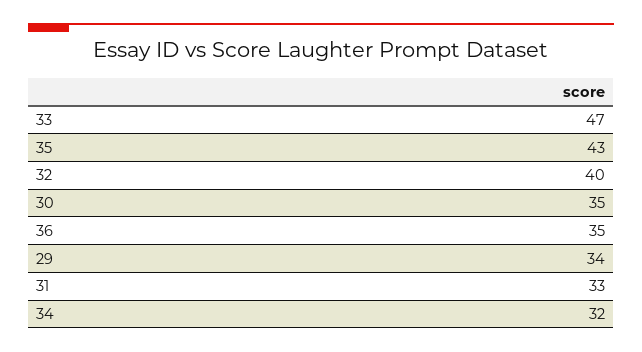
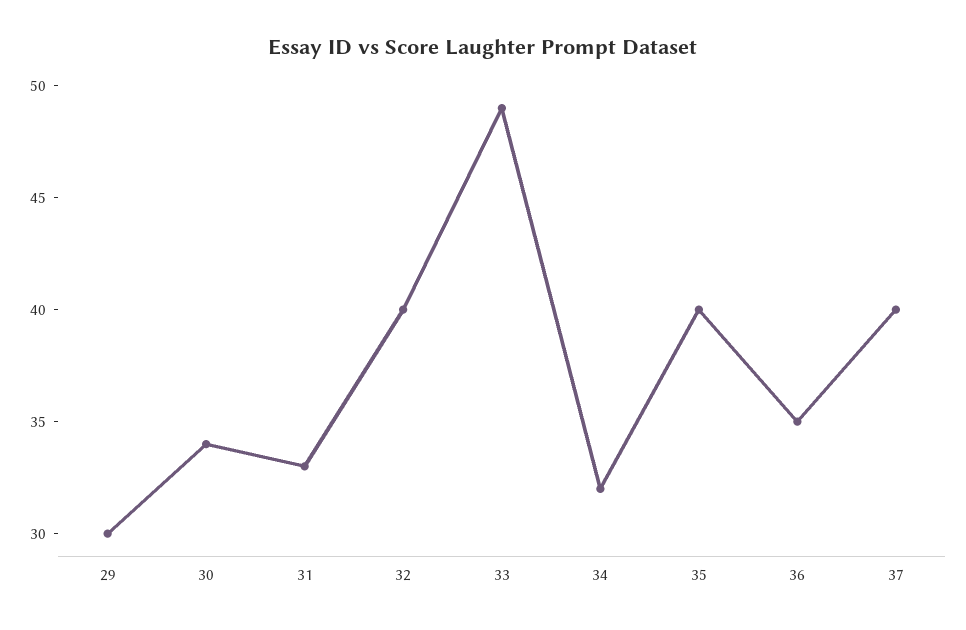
33: 47 -> 49
35: 43 -> 40
30: 35 -> 34
29: 34 -> 30
37: none -> 40

